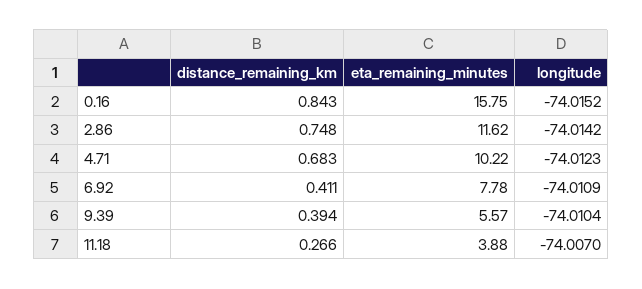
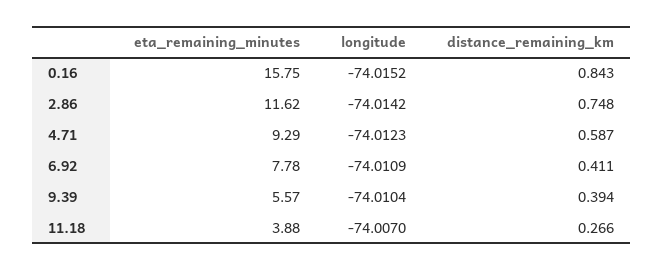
distance_remaining_km, 4.71: 0.683 -> 0.587
eta_remaining_minutes, 4.71: 10.22 -> 9.29

